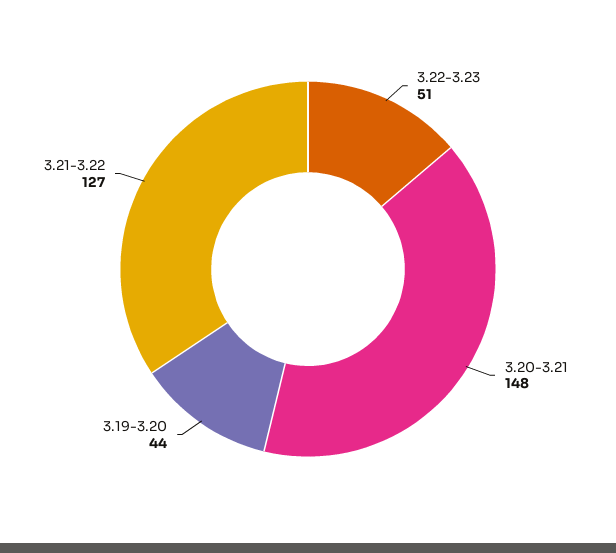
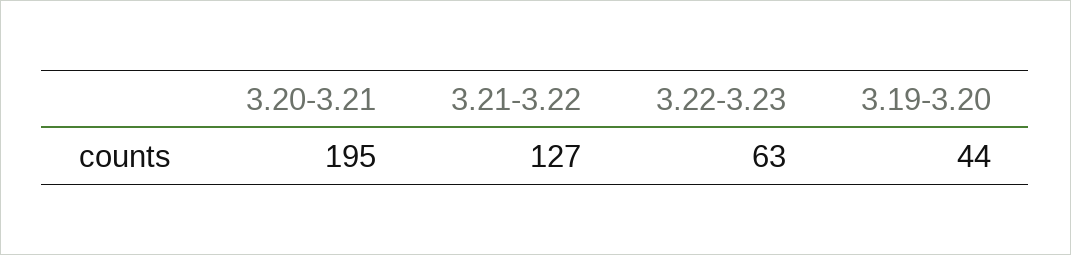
3.22-3.23: 51 -> 63
3.20-3.21: 148 -> 195

